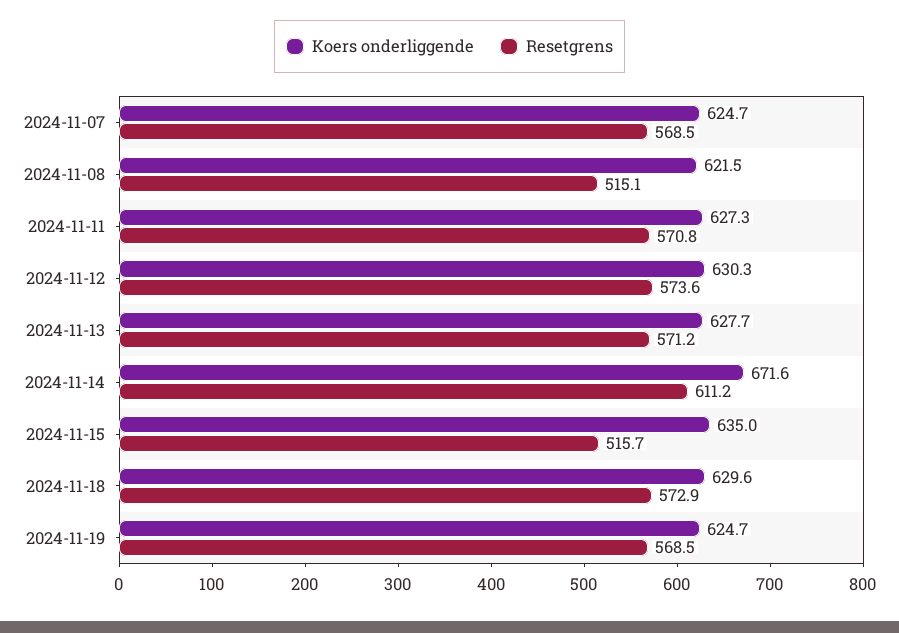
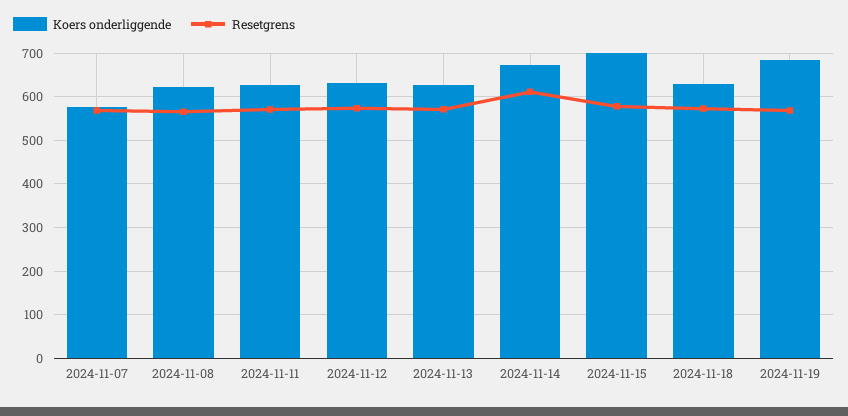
Koers onderliggende, 2024-11-07: 624.7 -> 580
Resetgrens, 2024-11-08: 515.1 -> 560
Koers onderliggende, 2024-11-15: 635 -> 700
Resetgrens, 2024-11-15: 515.7 -> 580
Koers onderliggende, 2024-11-19: 624.7 -> 680

